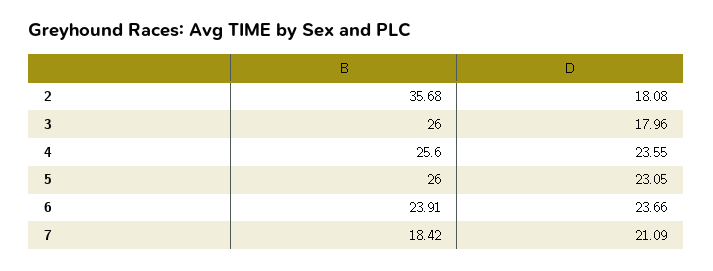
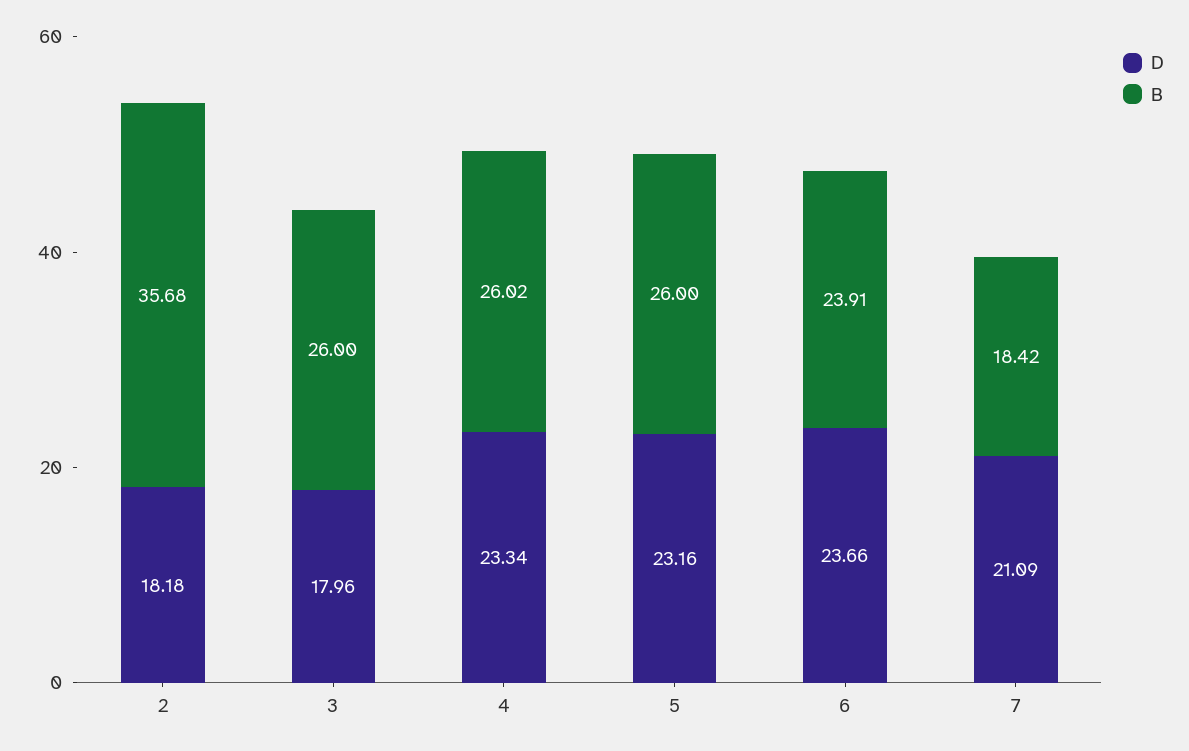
D, 2: 18.08 -> 18.18
B, 4: 25.6 -> 26.02
D, 4: 23.55 -> 23.34
D, 5: 23.05 -> 23.16

